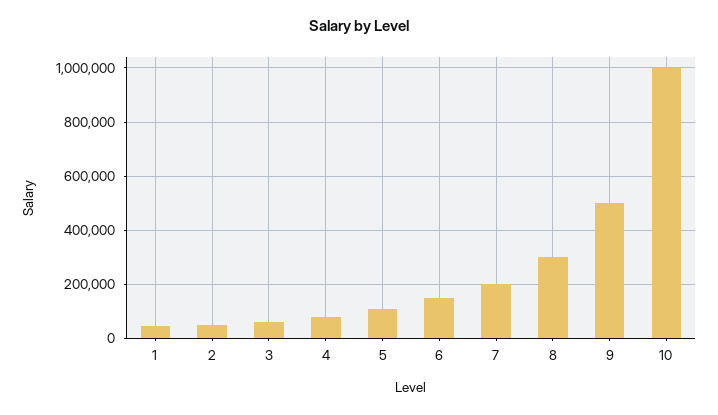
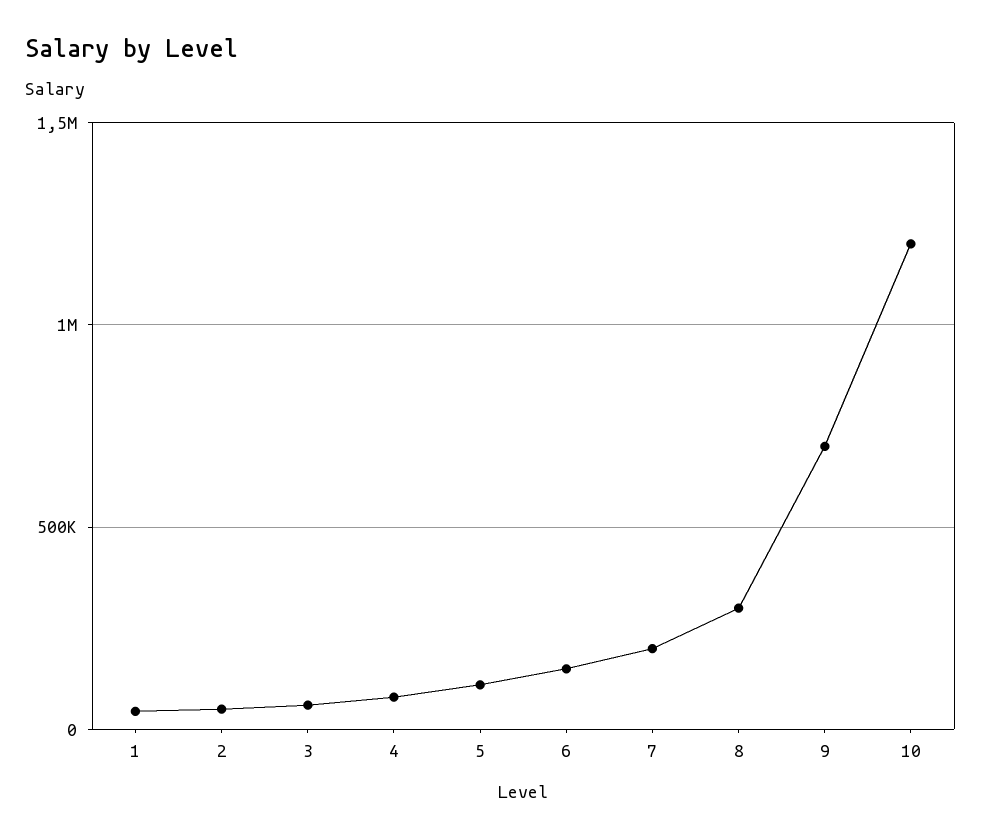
9: 500000 -> 700000
10: 1000000 -> 1200000

